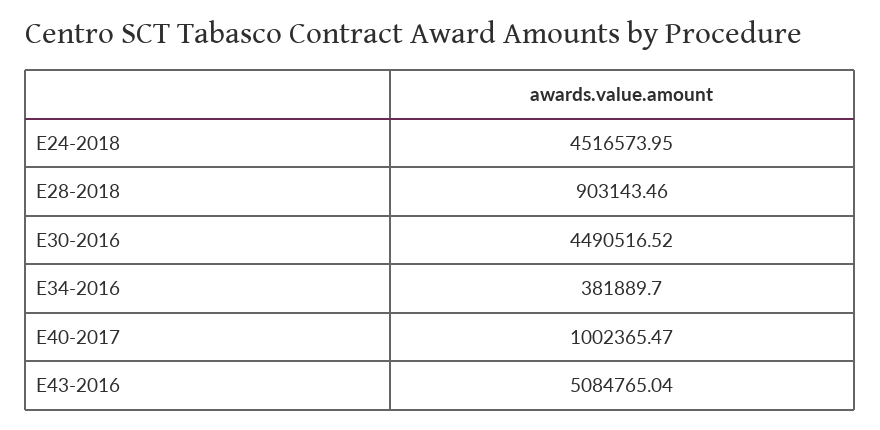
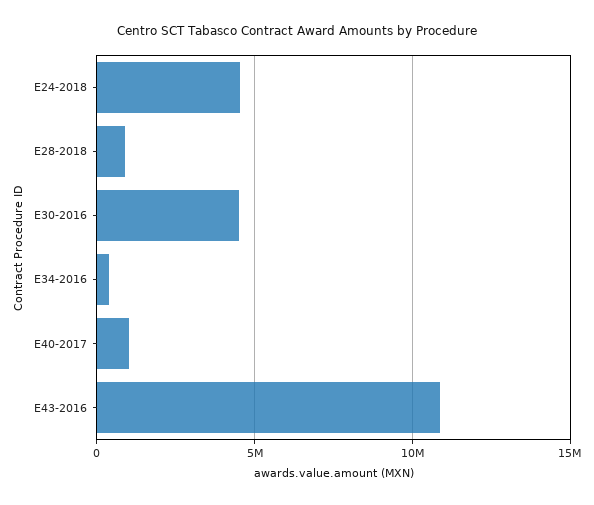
E43-2016: 5084765.04 -> 11000000

